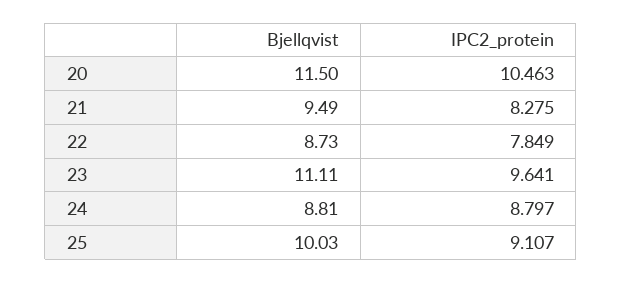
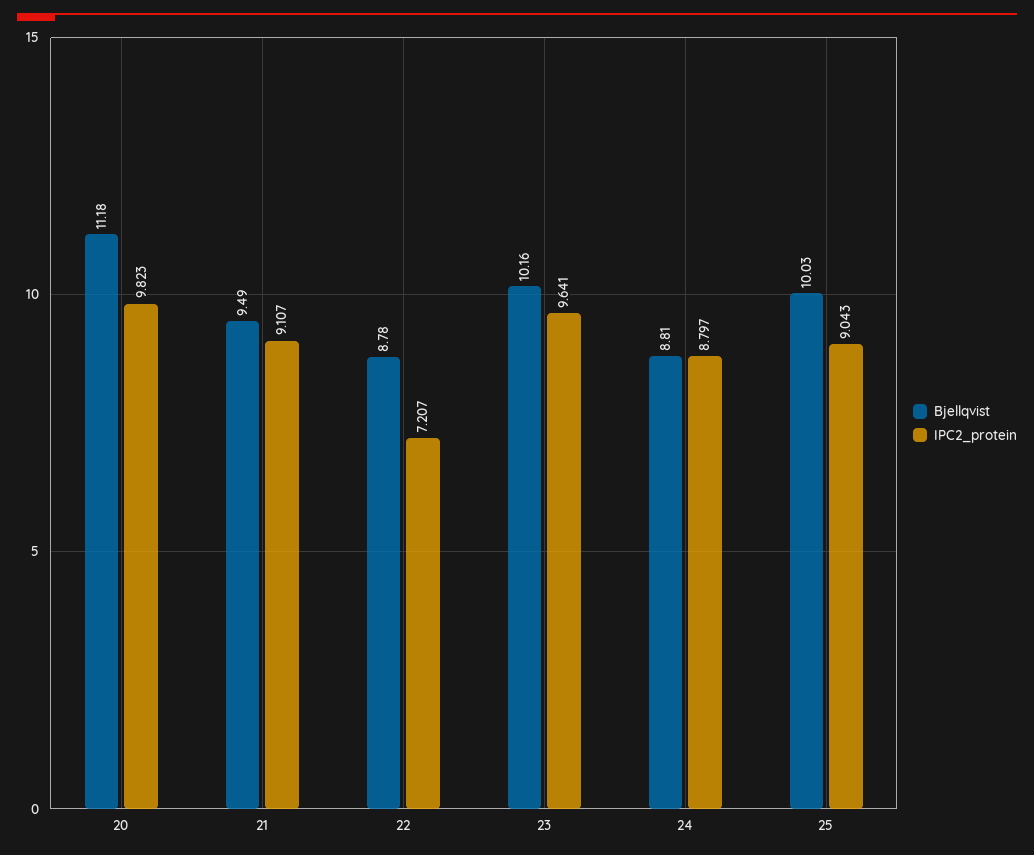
Bjellqvist, 20: 11.5 -> 11.18
IPC2_protein, 20: 10.463 -> 9.823
IPC2_protein, 21: 8.275 -> 9.107
Bjellqvist, 22: 8.73 -> 8.78
IPC2_protein, 22: 7.849 -> 7.207
Bjellqvist, 23: 11.11 -> 10.16
IPC2_protein, 25: 9.107 -> 9.043

